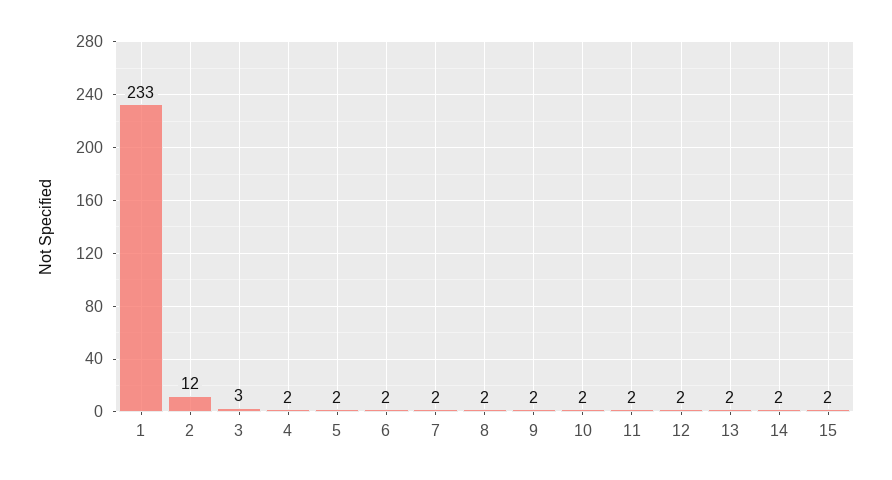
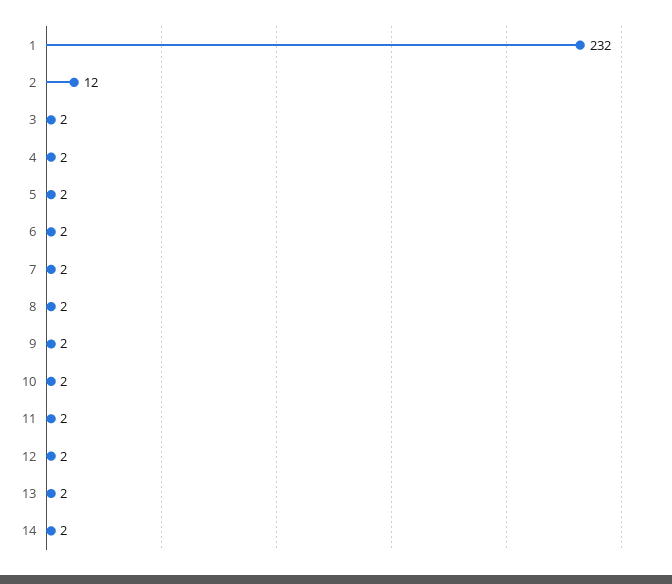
1: 233 -> 232
3: 3 -> 2
15: 2 -> none

